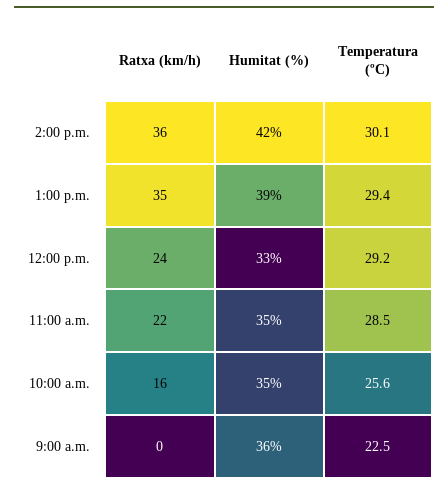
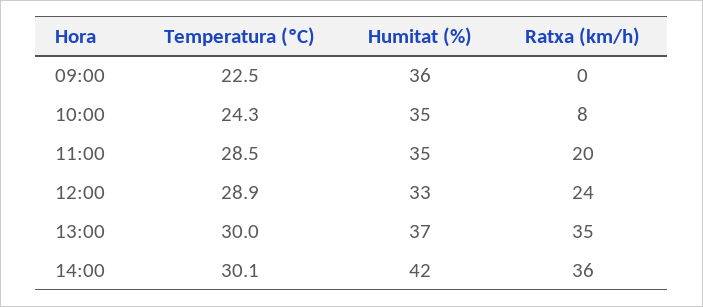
Humitat (%), 1:00 p.m.: 39 -> 37
Temperatura (ºC), 1:00 p.m.: 29.4 -> 30
Temperatura (ºC), 12:00 p.m.: 29.2 -> 28.9
Ratxa (km/h), 11:00 a.m.: 22 -> 20
Ratxa (km/h), 10:00 a.m.: 16 -> 8
Temperatura (ºC), 10:00 a.m.: 25.6 -> 24.3

